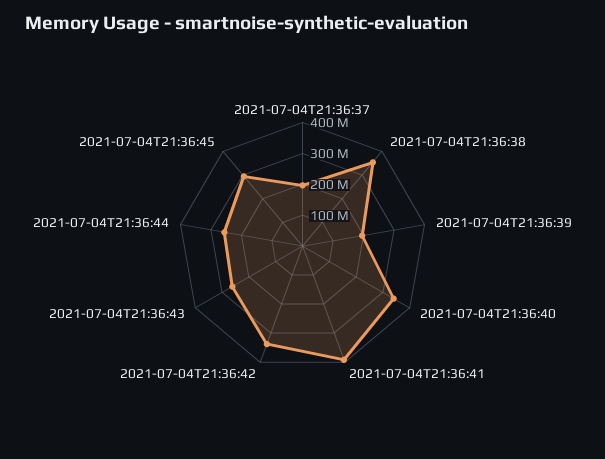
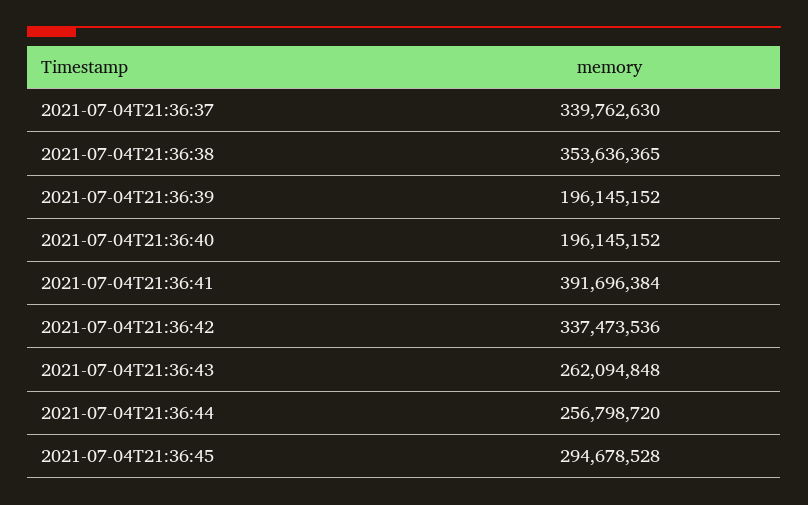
2021-07-04T21:36:37: 200000000 -> 339762630
2021-07-04T21:36:40: 350000000 -> 196145152

